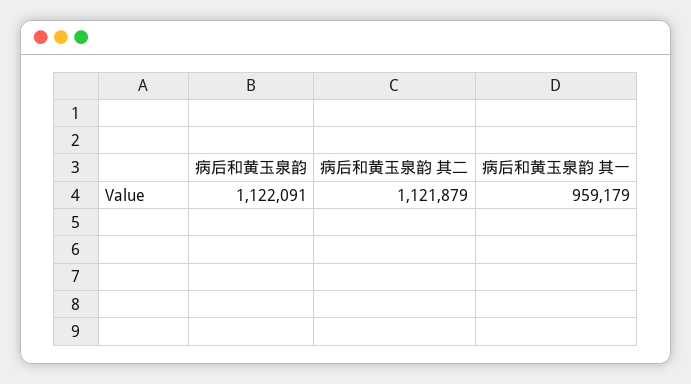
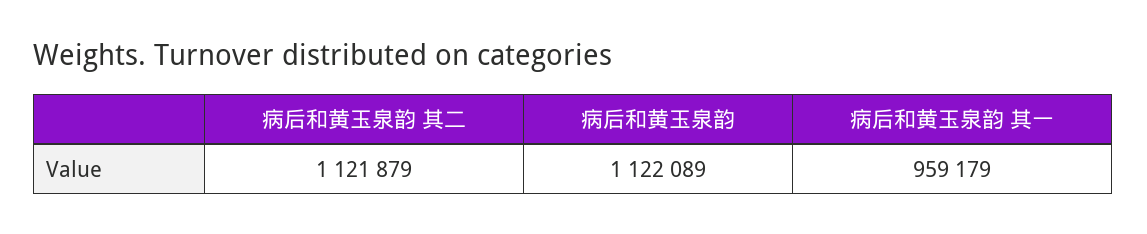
病后和黄玉泉韵: 1122091 -> 1122089

